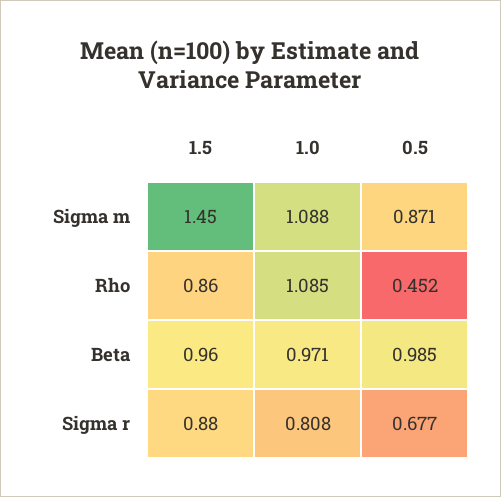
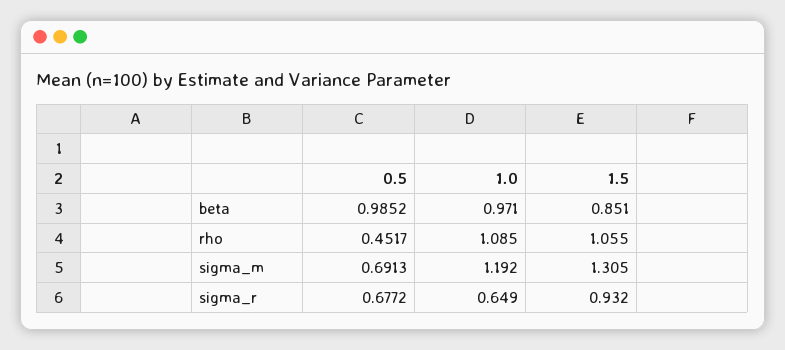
1.5, Sigma m: 1.45 -> 1.305
1.0, Sigma m: 1.088 -> 1.192
0.5, Sigma m: 0.871 -> 0.6913
1.5, Rho: 0.86 -> 1.055
1.5, Beta: 0.96 -> 0.851
1.5, Sigma r: 0.88 -> 0.932
1.0, Sigma r: 0.808 -> 0.649

